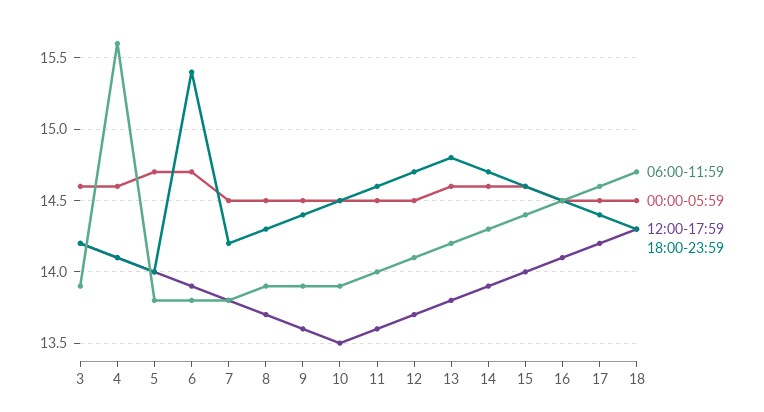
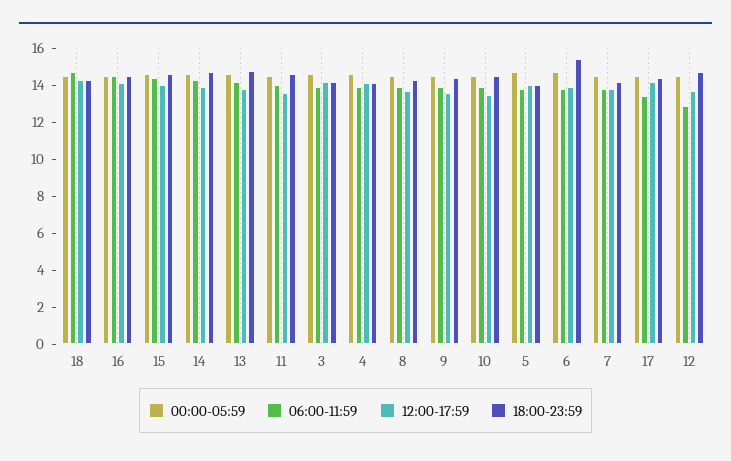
06:00-11:59, 4: 15.6 -> 14
06:00-11:59, 12: 14.1 -> 13
06:00-11:59, 17: 14.6 -> 13.5

